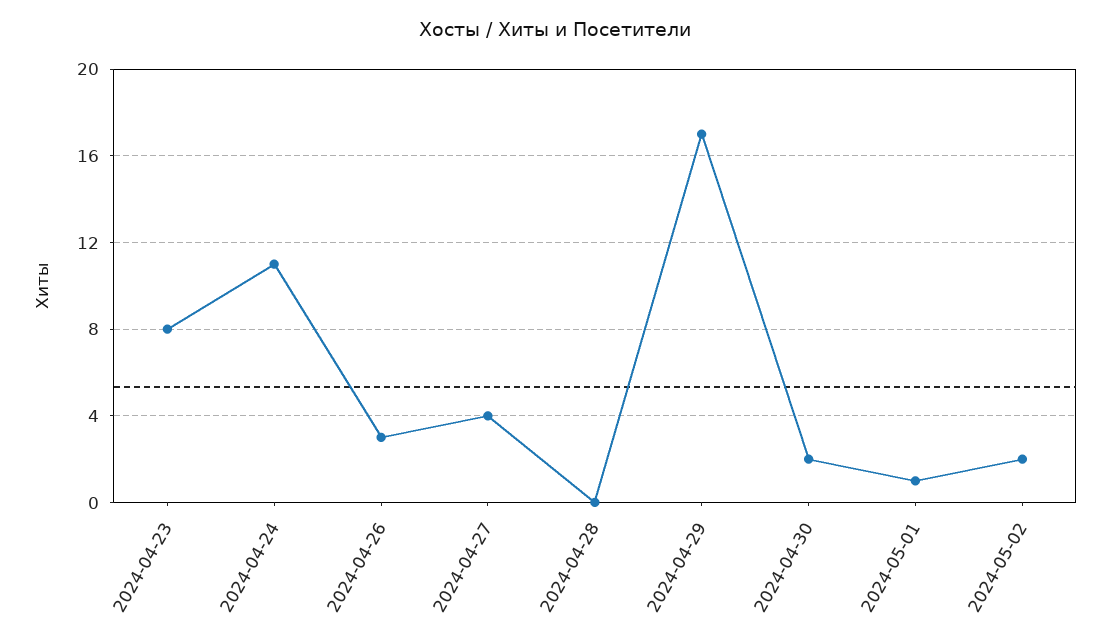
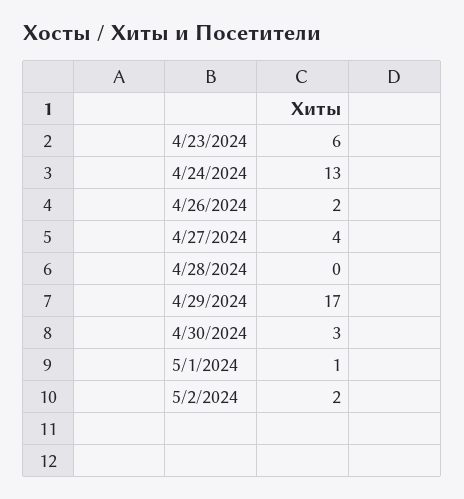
2024-04-23: 8 -> 6
2024-04-24: 11 -> 13
2024-04-26: 3 -> 2
2024-04-30: 2 -> 3

